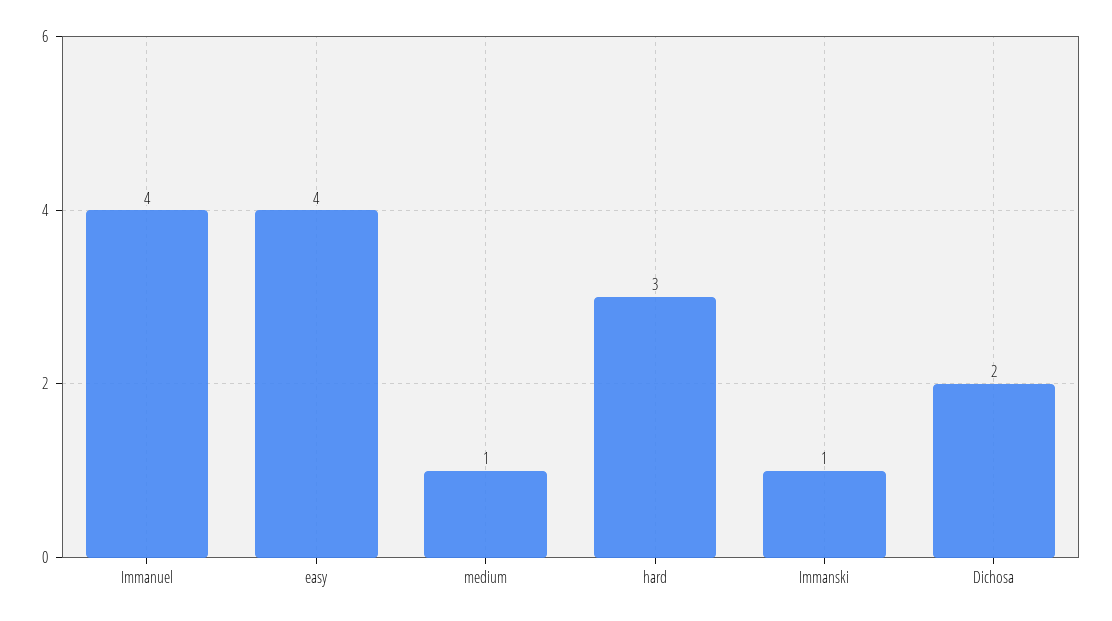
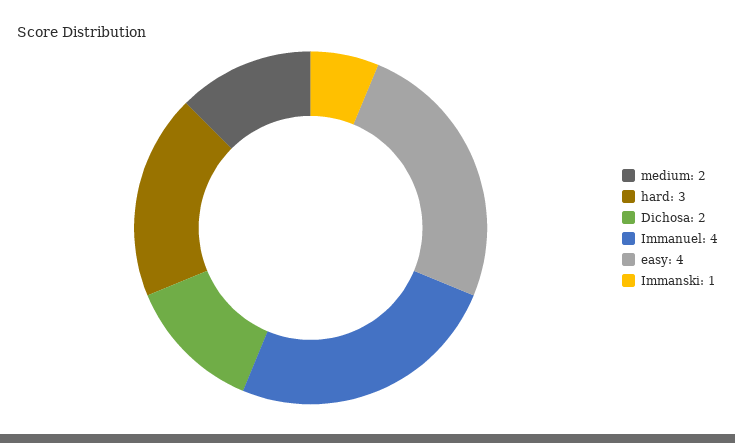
medium: 1 -> 2

